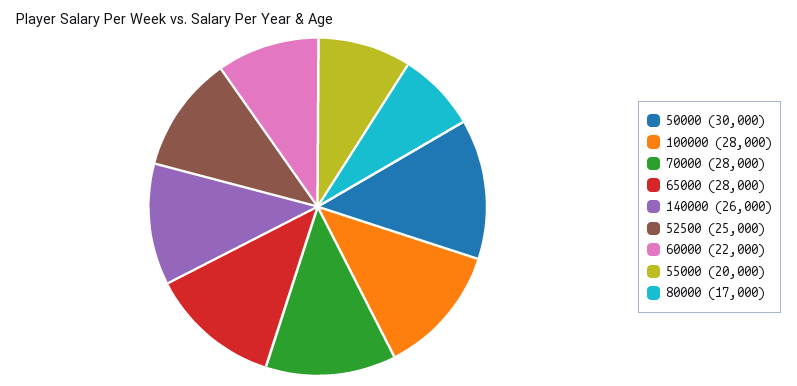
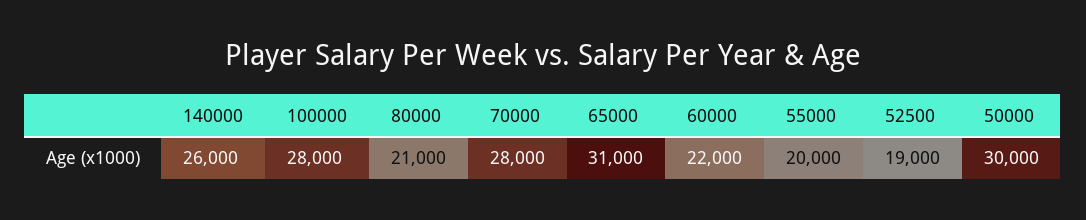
65000: 28000 -> 31000
52500: 25000 -> 19000
80000: 17000 -> 21000

